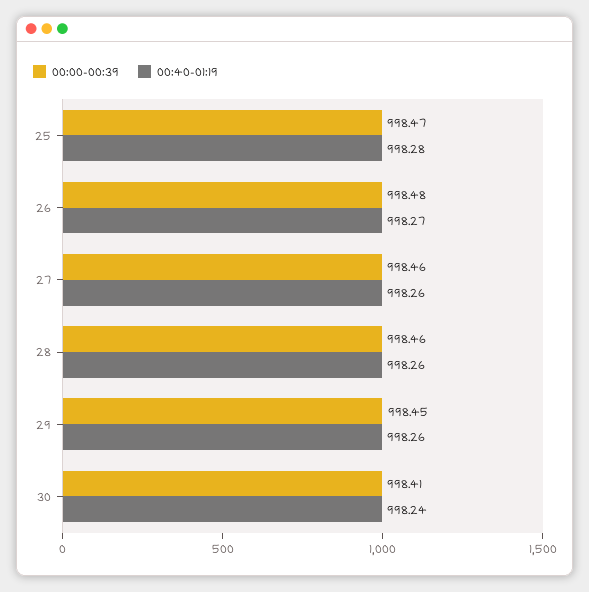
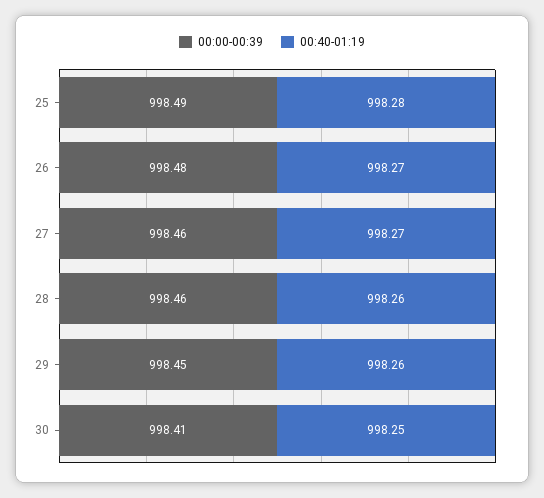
00:00-00:39, 25: 998.47 -> 998.49
00:40-01:19, 27: 998.26 -> 998.27
00:40-01:19, 30: 998.24 -> 998.25

